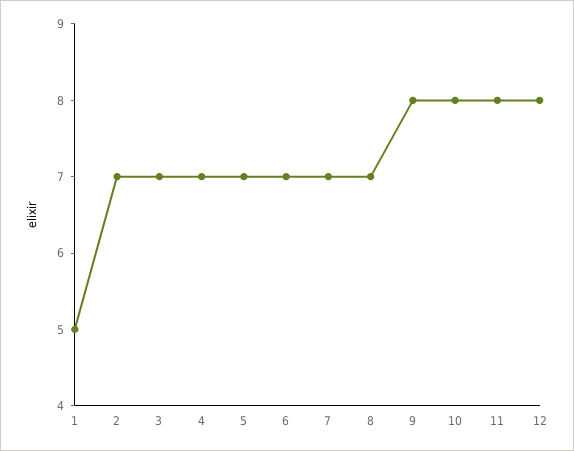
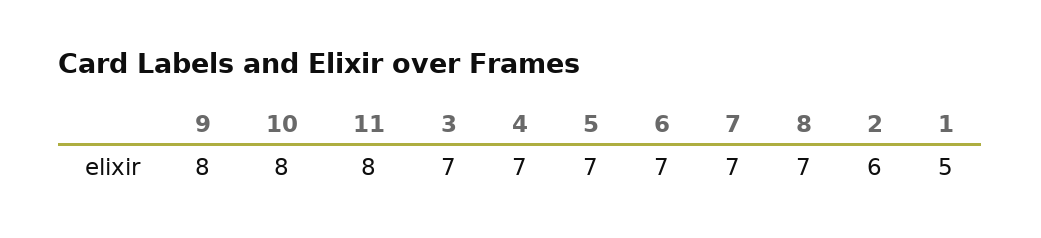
2: 7 -> 6
12: 8 -> none

